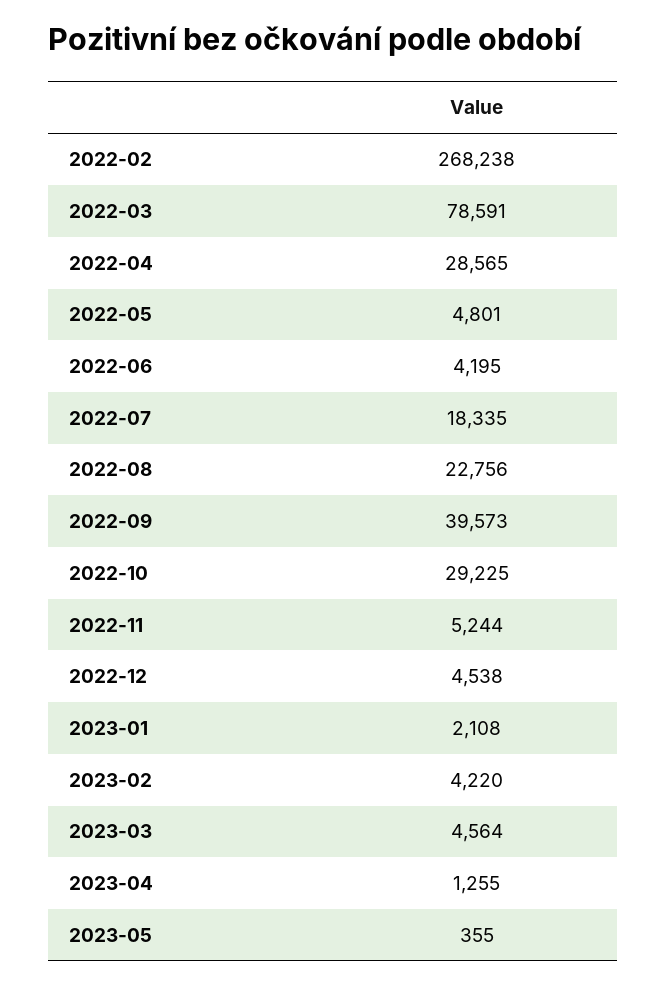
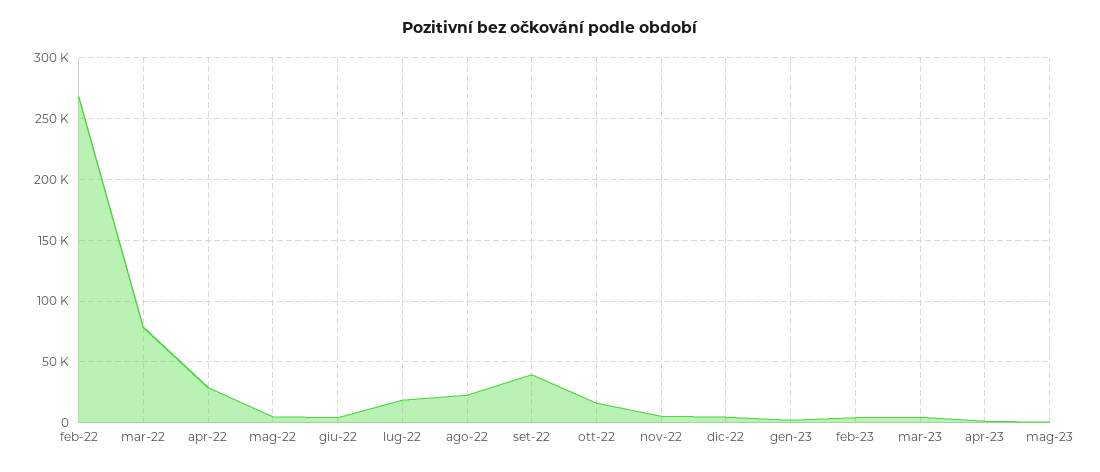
2022-10: 29225 -> 15000

